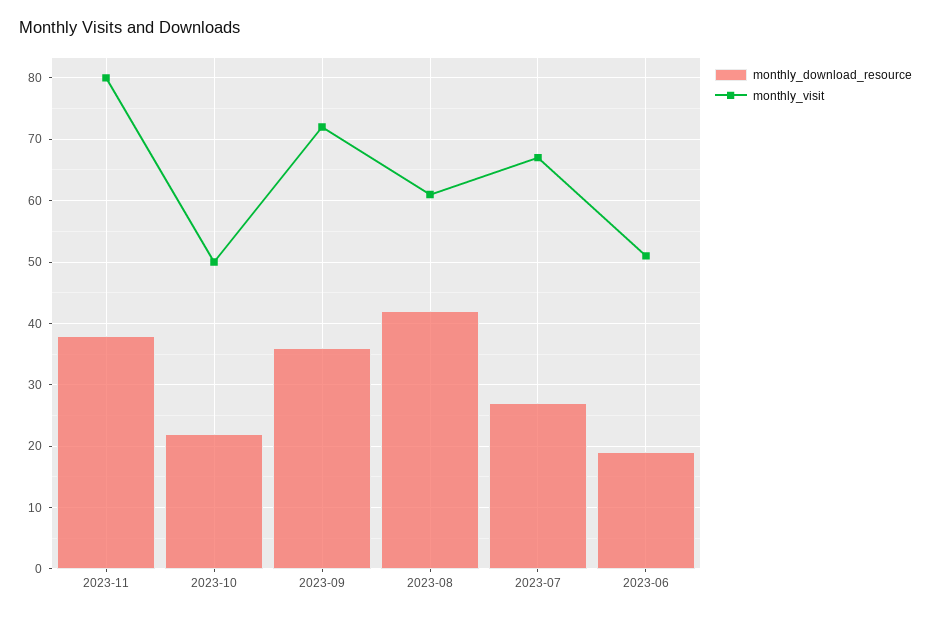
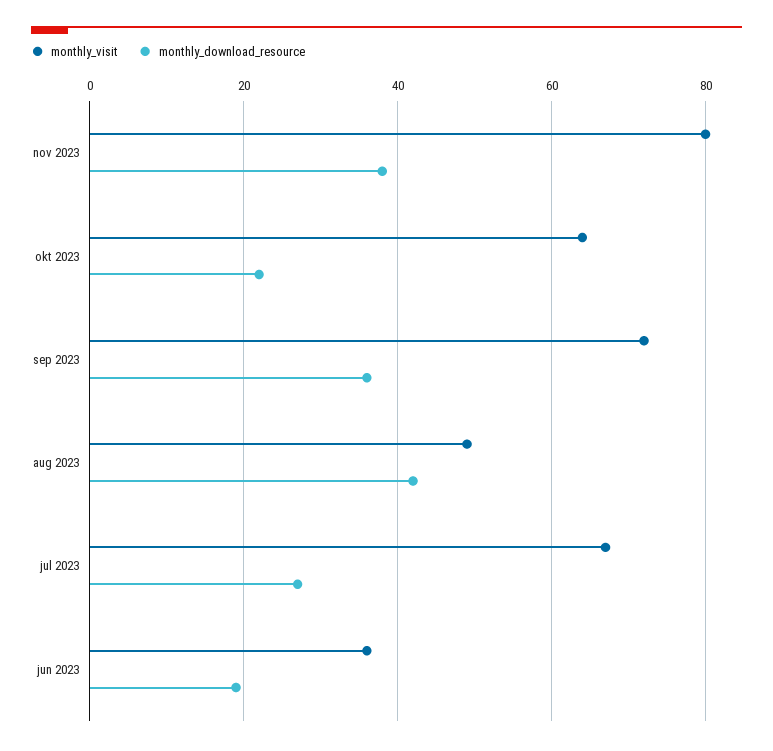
monthly_visit, 2023-10: 50 -> 65
monthly_visit, 2023-08: 61 -> 50
monthly_visit, 2023-06: 51 -> 35

